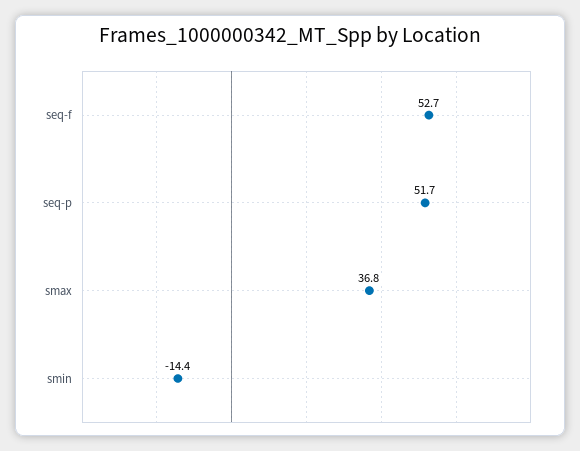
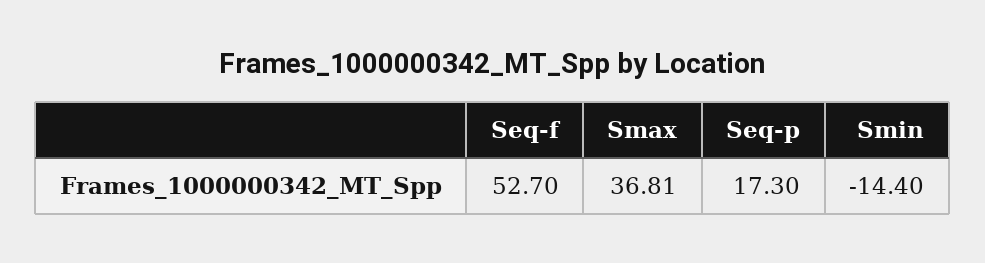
seq-p: 51.7 -> 17.3

